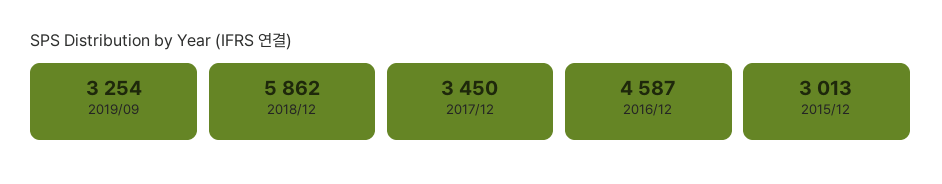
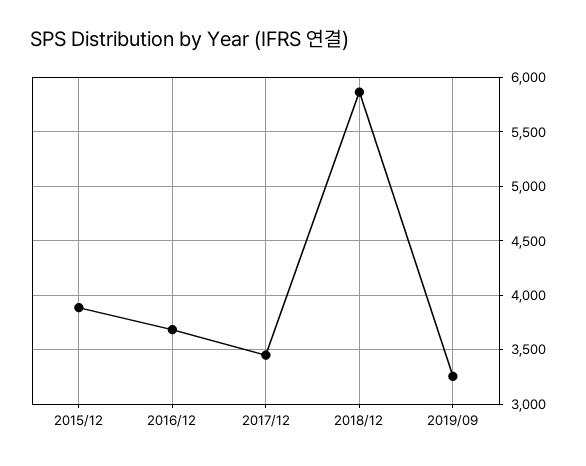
2016/12: 4587 -> 3700
2015/12: 3013 -> 3900

